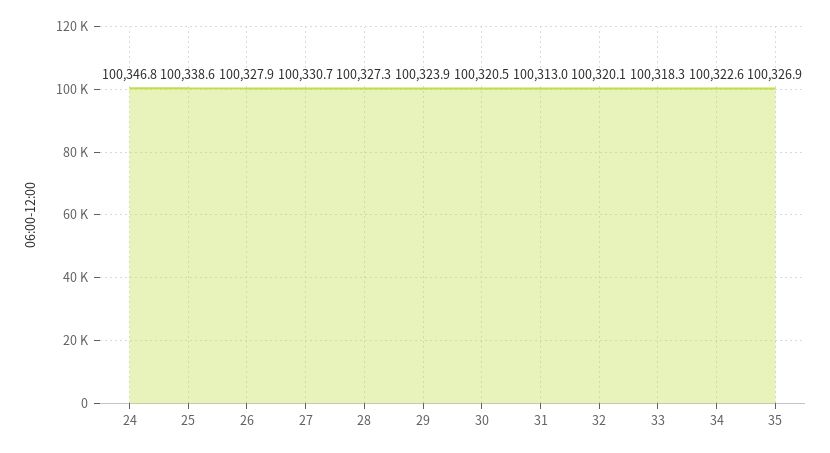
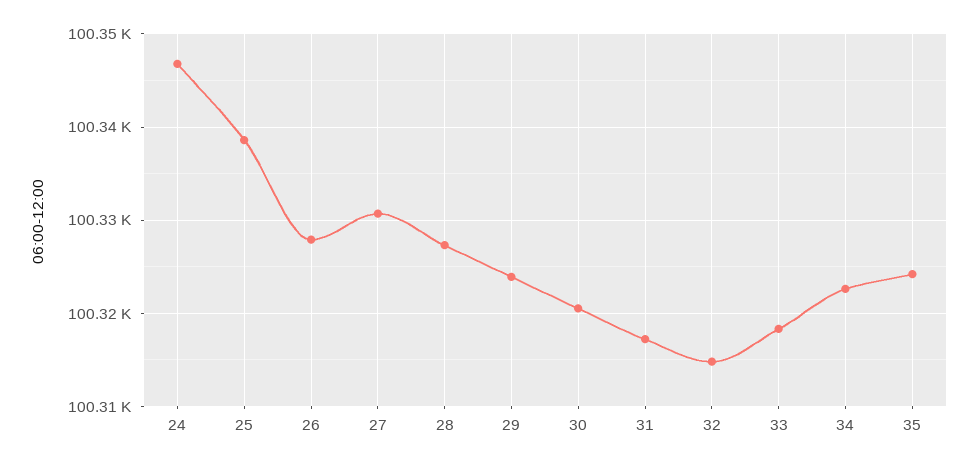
31: 100313 -> 100317
32: 100320.1 -> 100315
35: 100326.9 -> 100324

